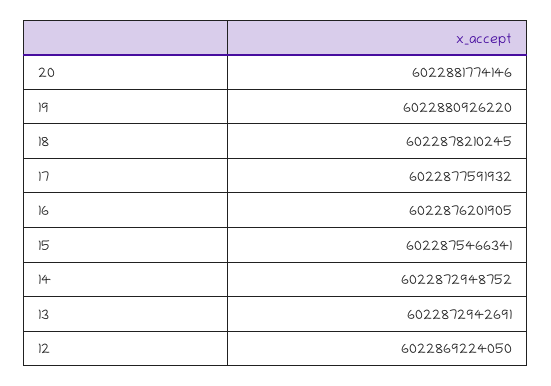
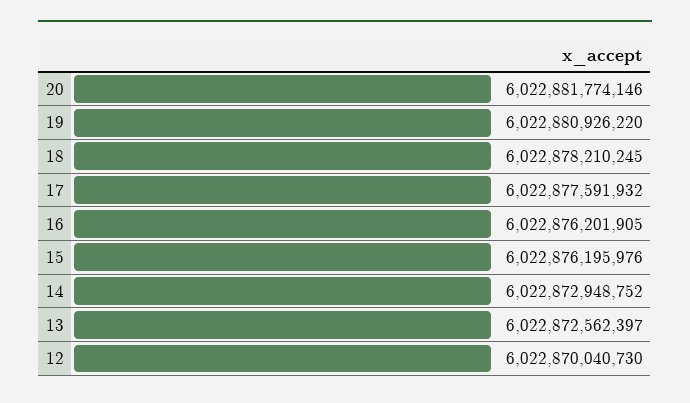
15: 6022875466341 -> 6022876195976
13: 6022872942691 -> 6022872562397
12: 6022869224050 -> 6022870040730

